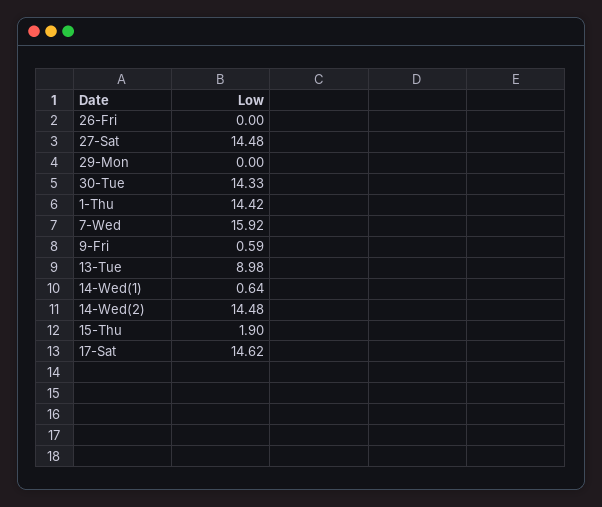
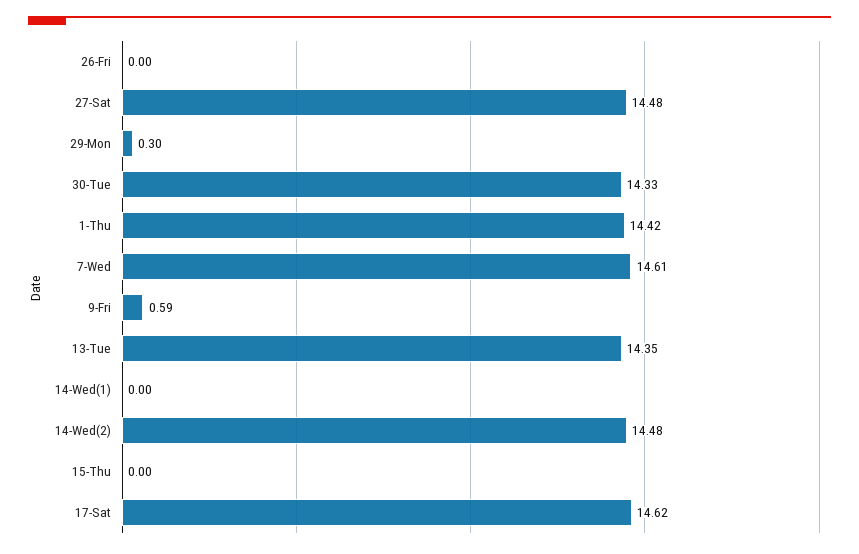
29-Mon: 0 -> 0.3
7-Wed: 15.92 -> 14.61
13-Tue: 8.98 -> 14.35
14-Wed(1): 0.64 -> 0
15-Thu: 1.9 -> 0

